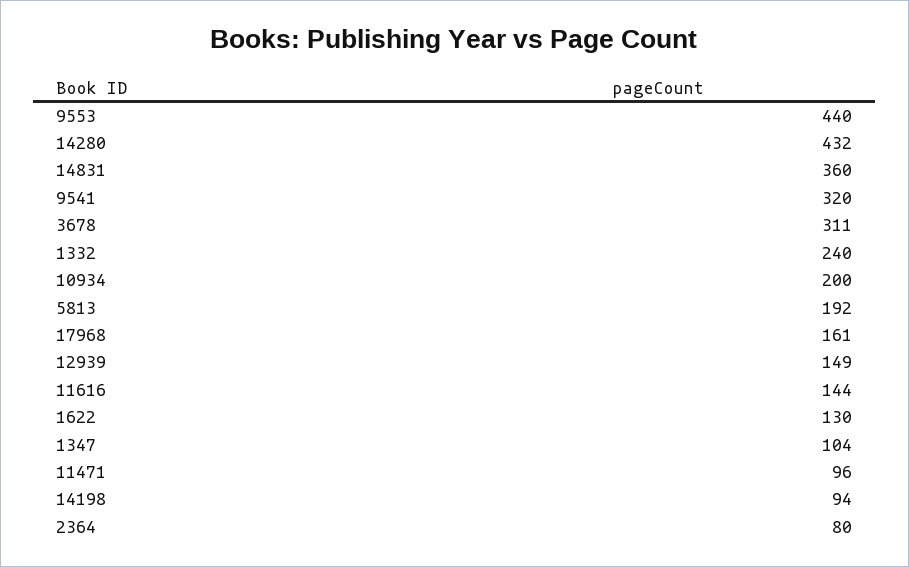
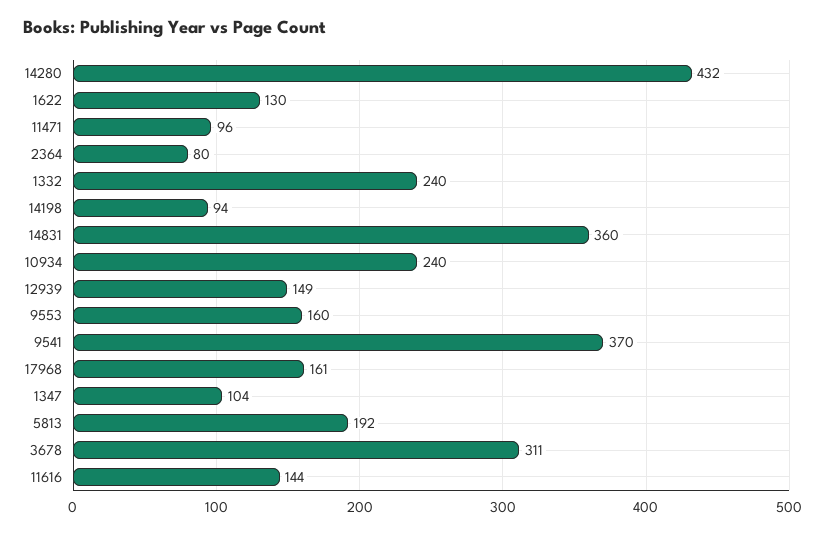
9553: 440 -> 160
9541: 320 -> 370
10934: 200 -> 240

